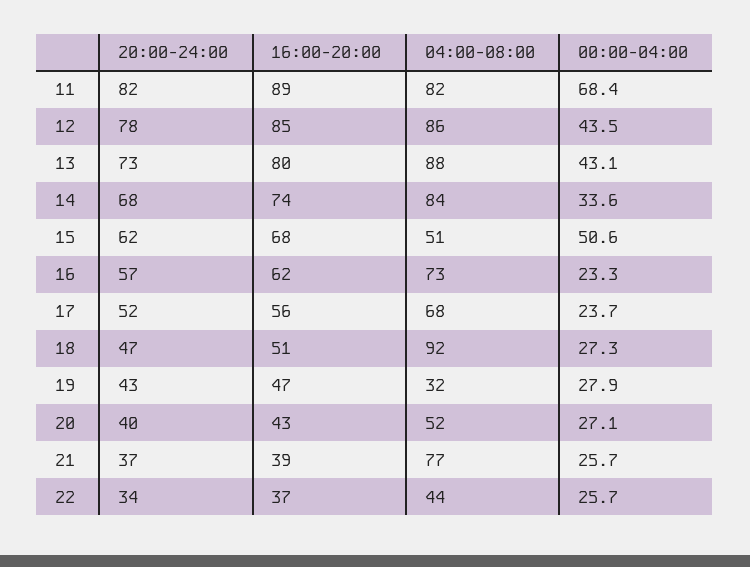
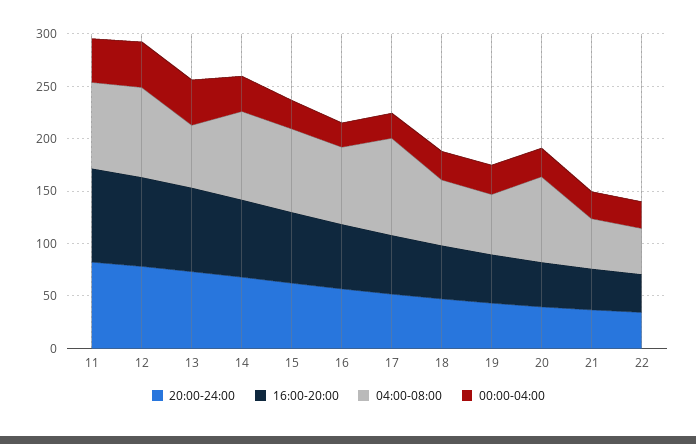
00:00-04:00, 11: 68.4 -> 40
04:00-08:00, 13: 88 -> 60
04:00-08:00, 15: 51 -> 80
00:00-04:00, 15: 50.6 -> 30
04:00-08:00, 17: 68 -> 90
04:00-08:00, 18: 92 -> 60
04:00-08:00, 19: 32 -> 60
04:00-08:00, 20: 52 -> 80
04:00-08:00, 21: 77 -> 50

